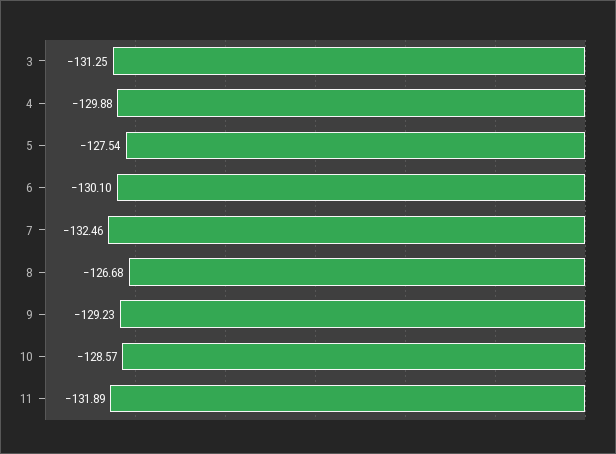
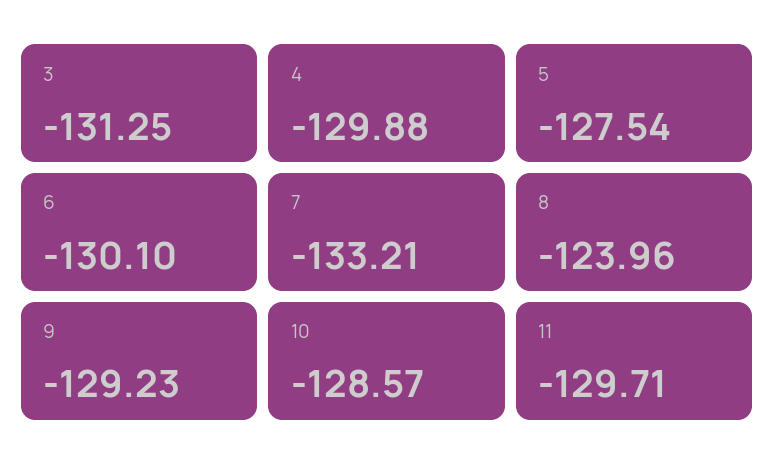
7: -132.46 -> -133.21
8: -126.68 -> -123.96
11: -131.89 -> -129.71

